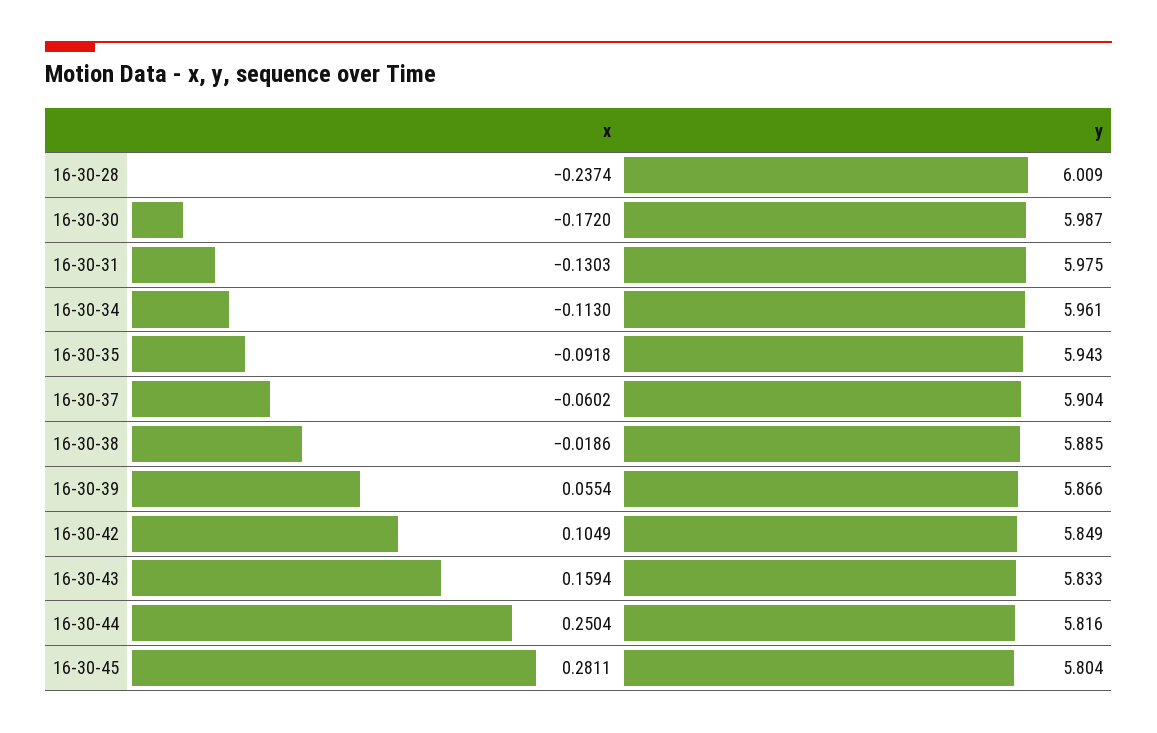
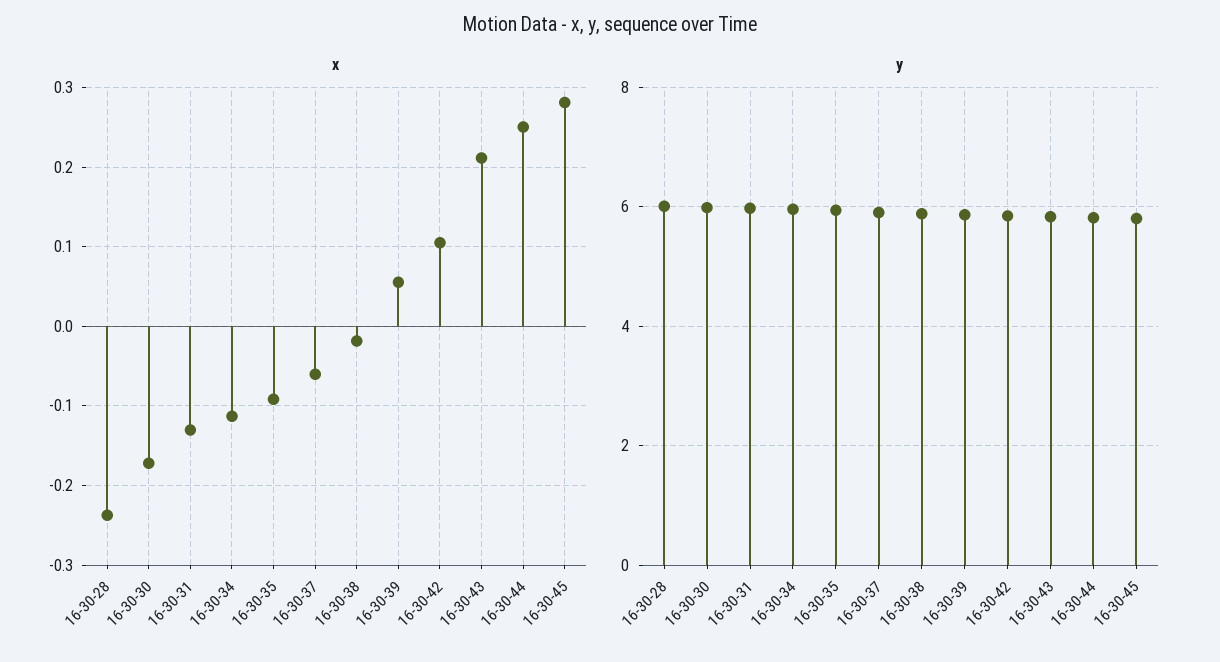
x, 16-30-43: 0.1594 -> 0.21

